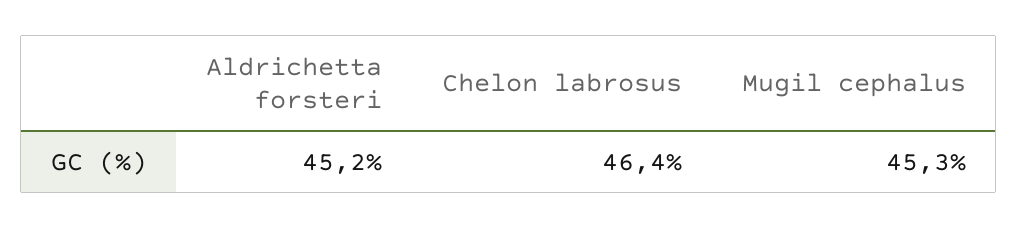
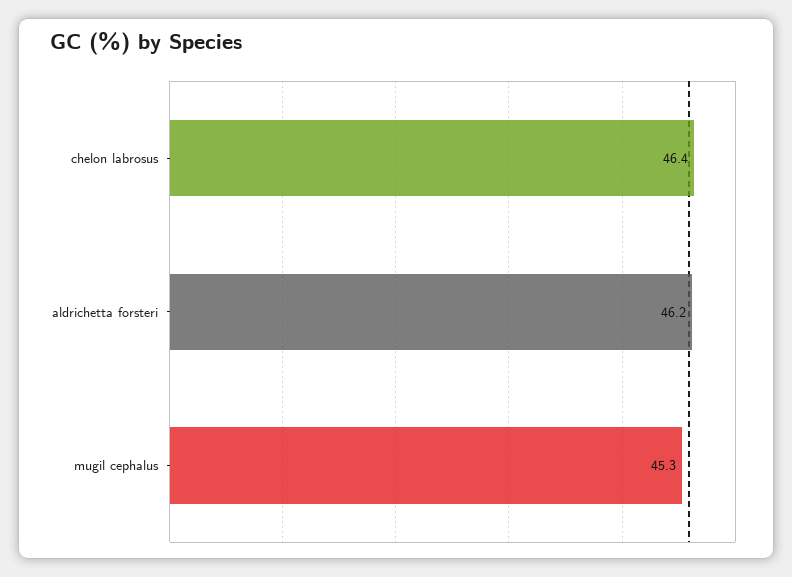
Aldrichetta forsteri: 45.2 -> 46.2

